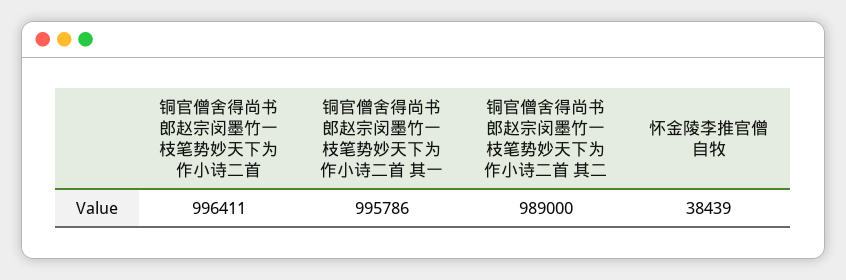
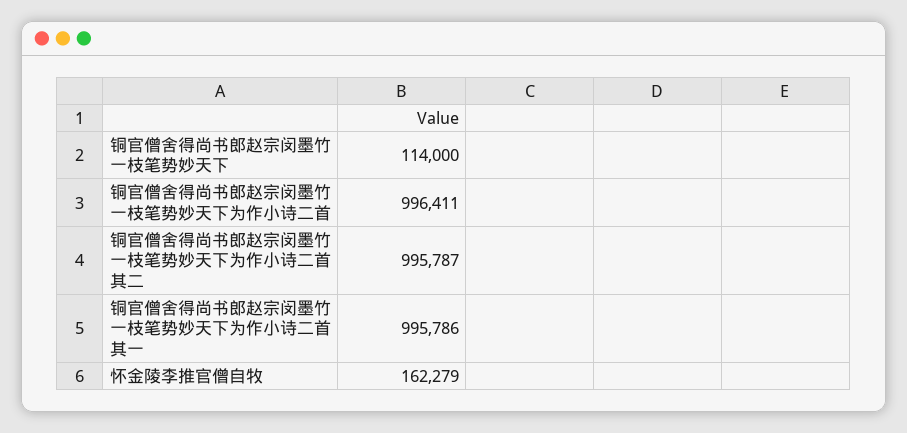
铜官僧舍得尚书郎赵宗闵墨竹一枝笔势妙天下为作小诗二首 其二: 989000 -> 995787
怀金陵李推官僧自牧: 38439 -> 162279
铜官僧舍得尚书郎赵宗闵墨竹一枝笔势妙天下: none -> 114000

